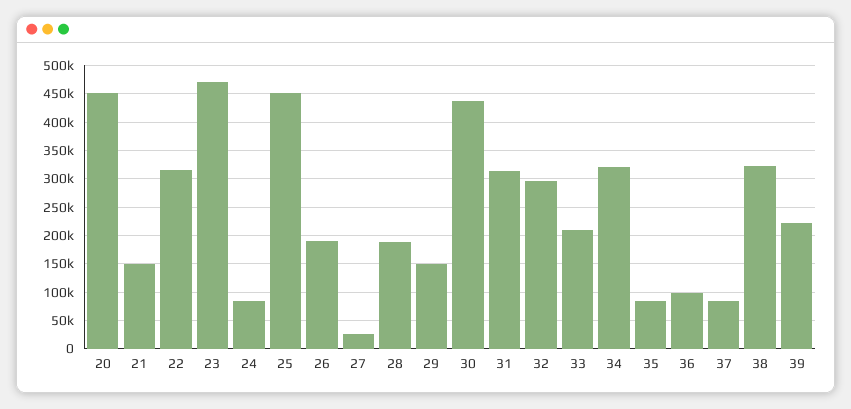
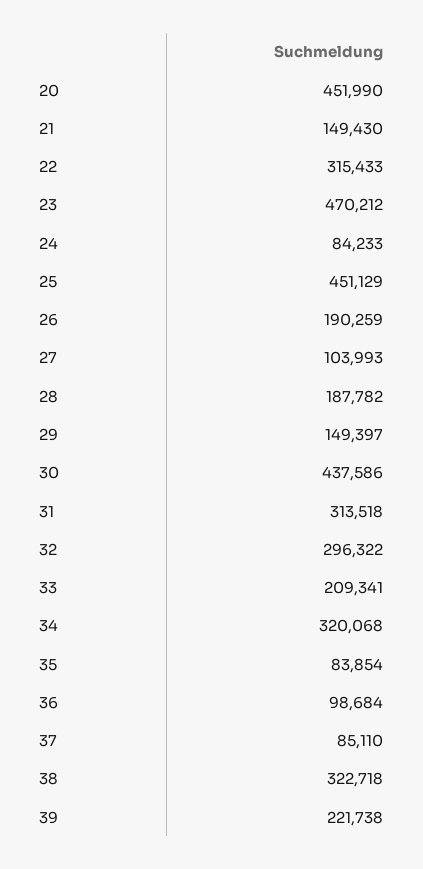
27: 25000 -> 103993

